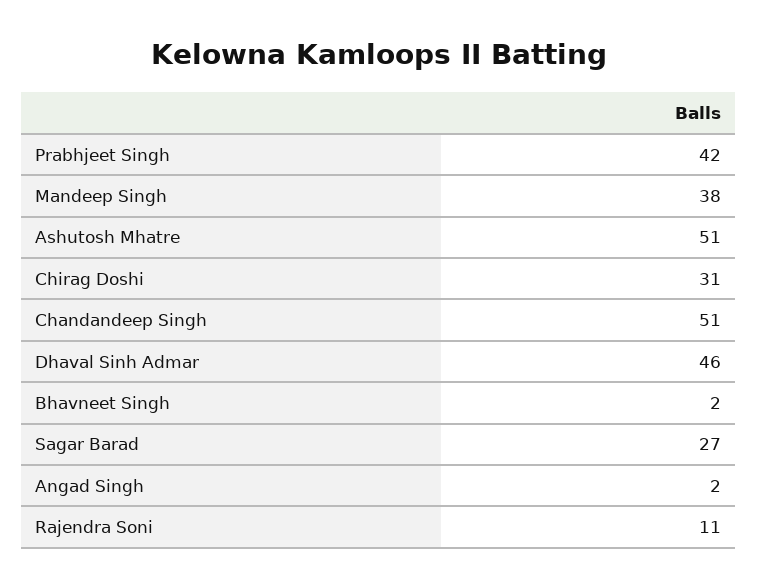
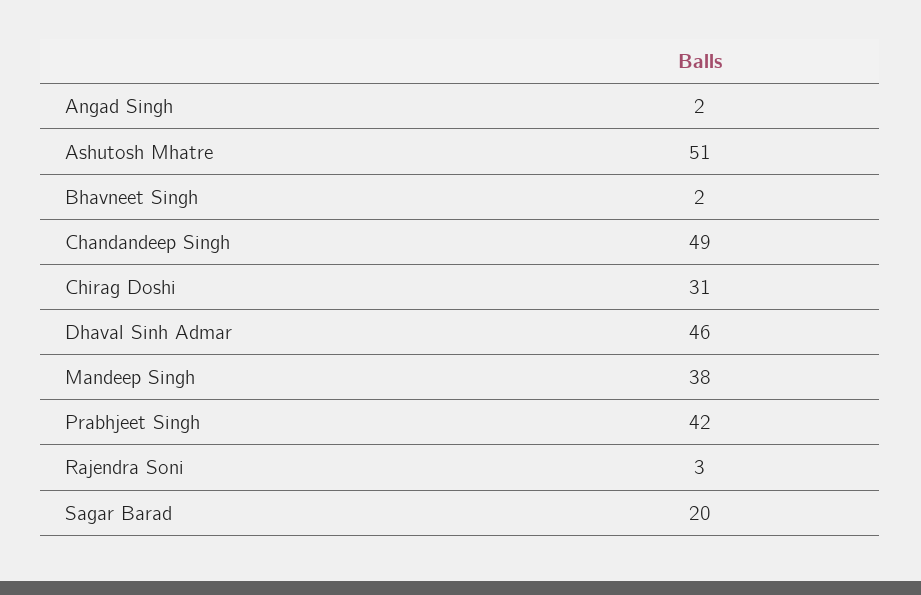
Chandandeep Singh: 51 -> 49
Sagar Barad: 27 -> 20
Rajendra Soni: 11 -> 3

